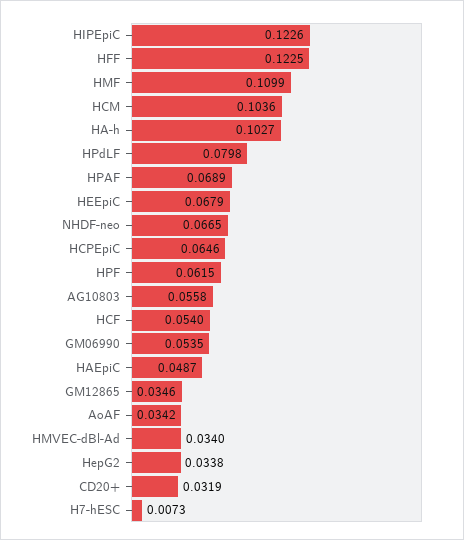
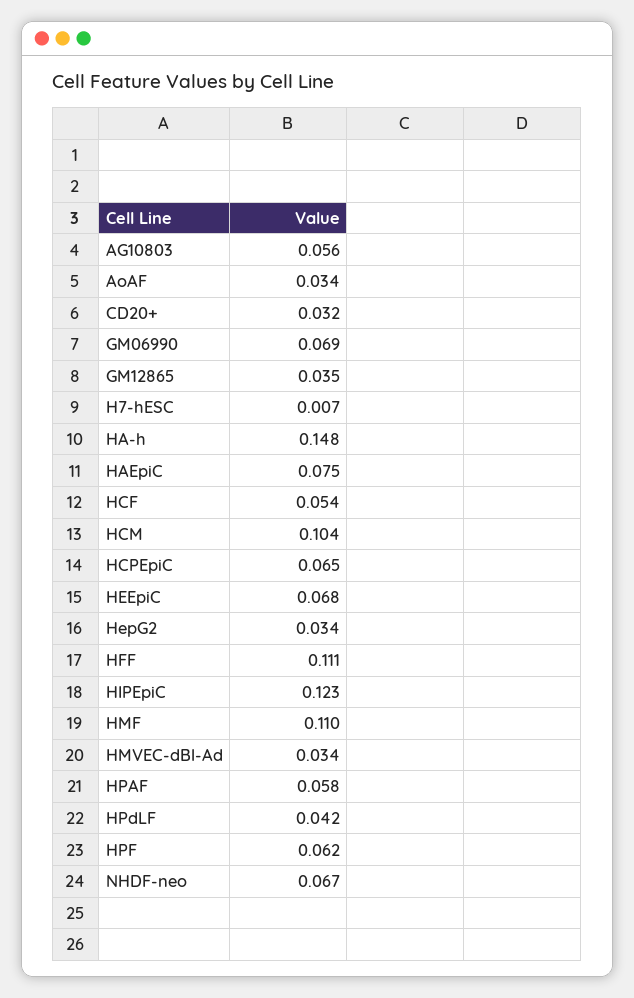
HFF: 0.1225 -> 0.111
HA-h: 0.1027 -> 0.148
HPdLF: 0.0798 -> 0.042
HPAF: 0.0689 -> 0.058
GM06990: 0.0535 -> 0.069
HAEpiC: 0.0487 -> 0.075

